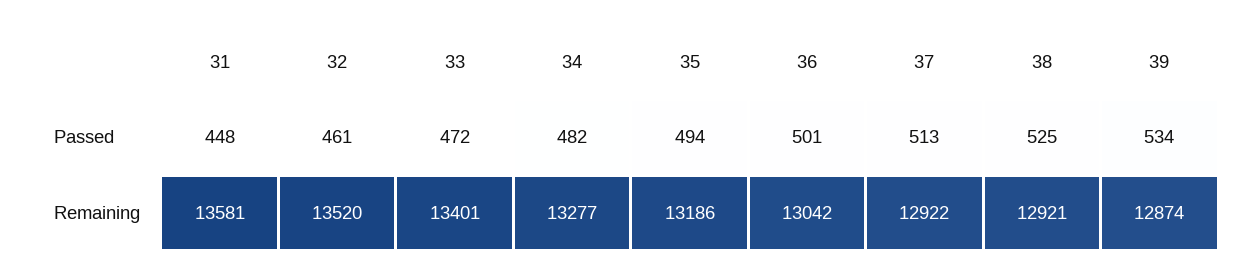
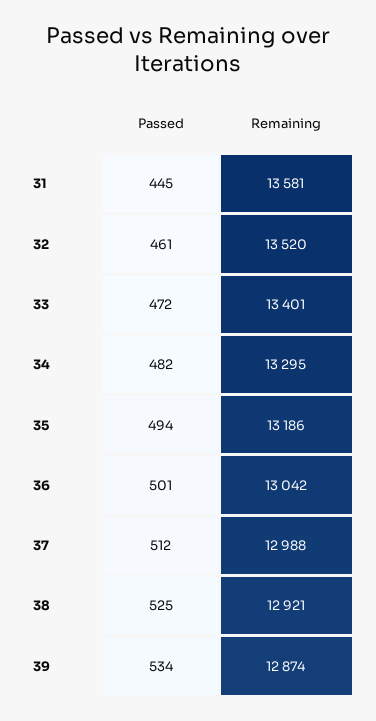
31, Passed: 448 -> 445
37, Passed: 513 -> 512
34, Remaining: 13277 -> 13295
37, Remaining: 12922 -> 12988

